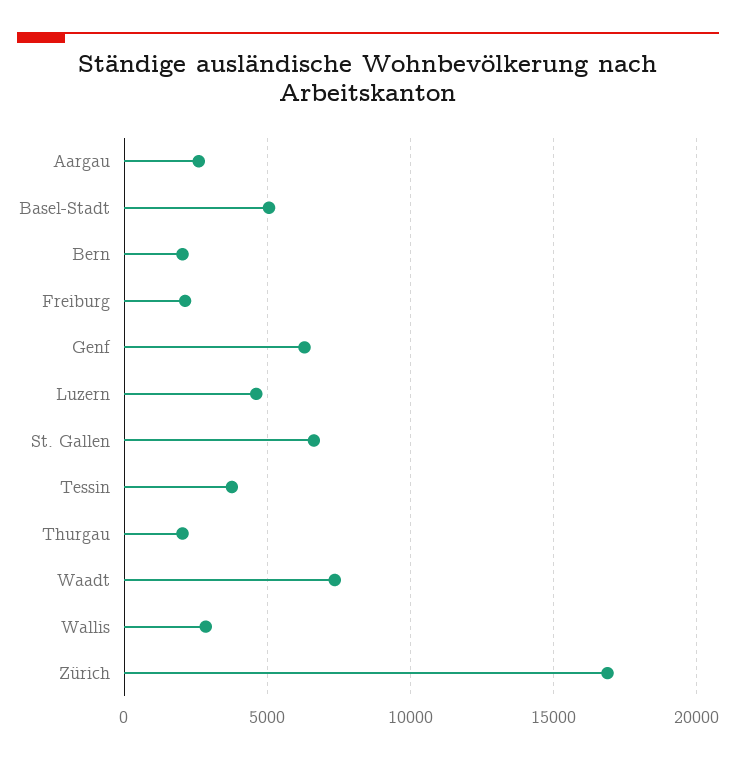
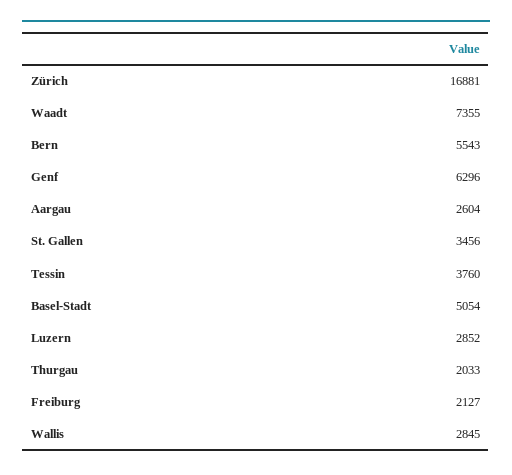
Bern: 2000 -> 5543
Luzern: 4500 -> 2852
St. Gallen: 6500 -> 3456

